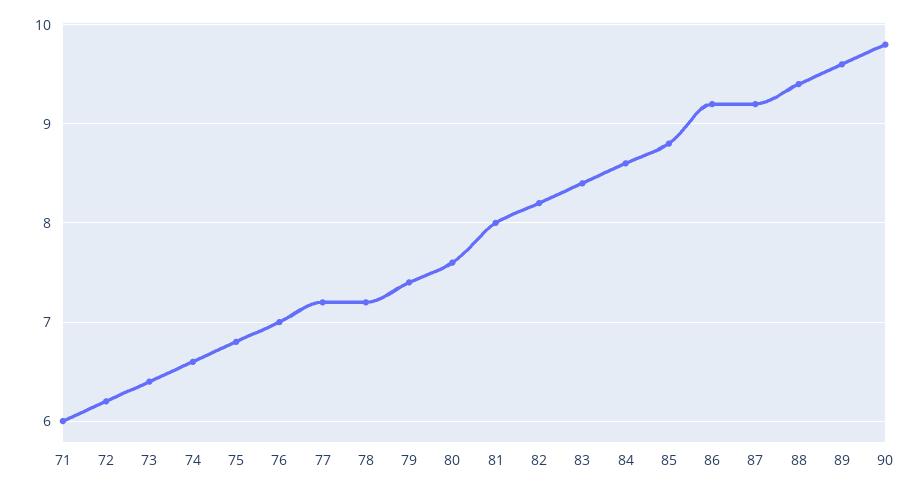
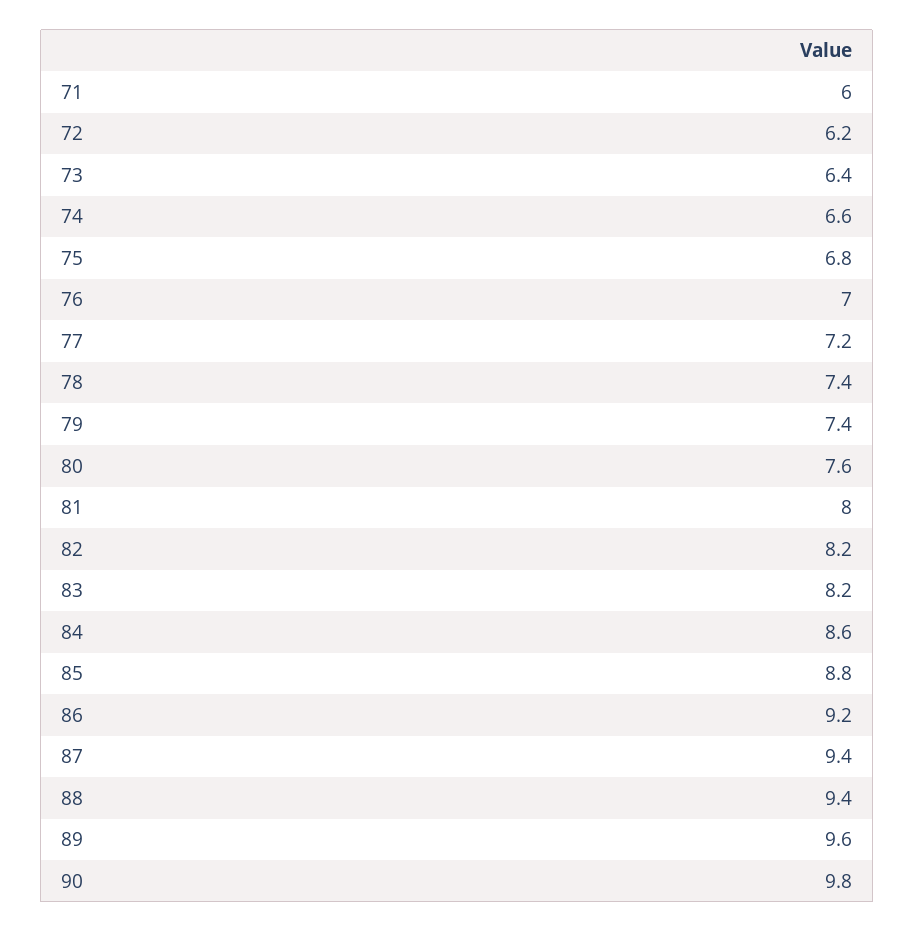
78: 7.2 -> 7.4
83: 8.4 -> 8.2
87: 9.2 -> 9.4

